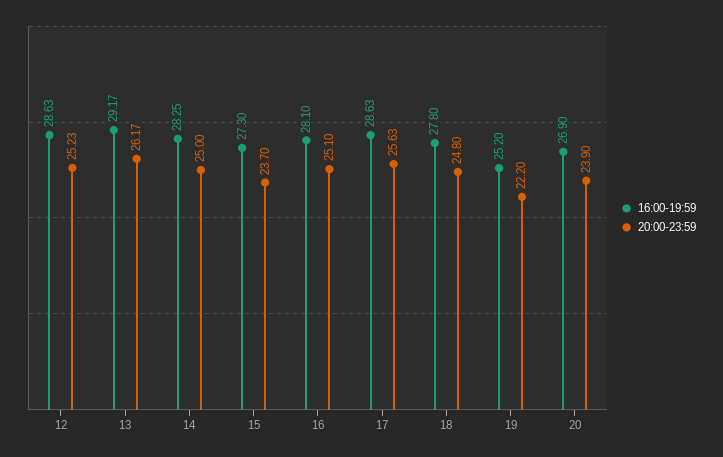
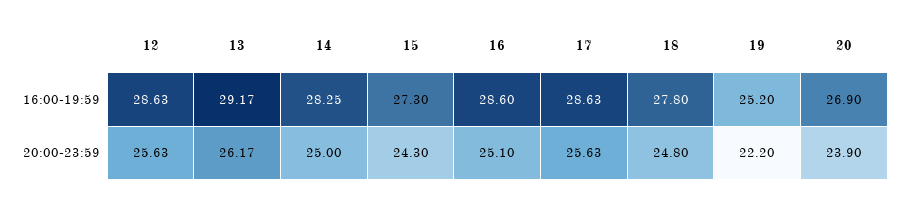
20:00-23:59, 12: 25.23 -> 25.63
20:00-23:59, 15: 23.7 -> 24.3
16:00-19:59, 16: 28.1 -> 28.6

